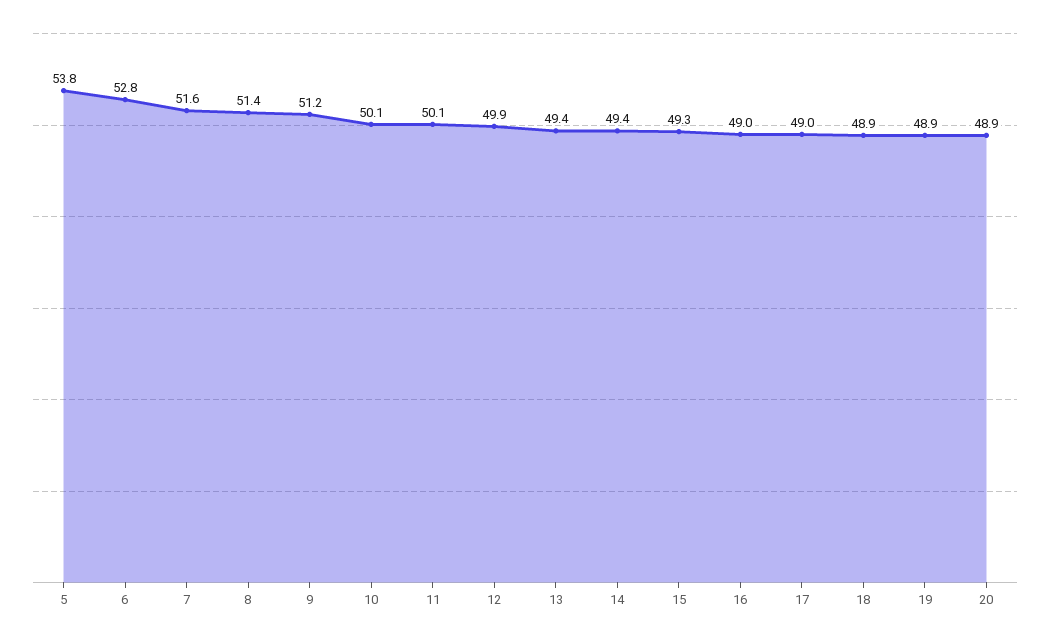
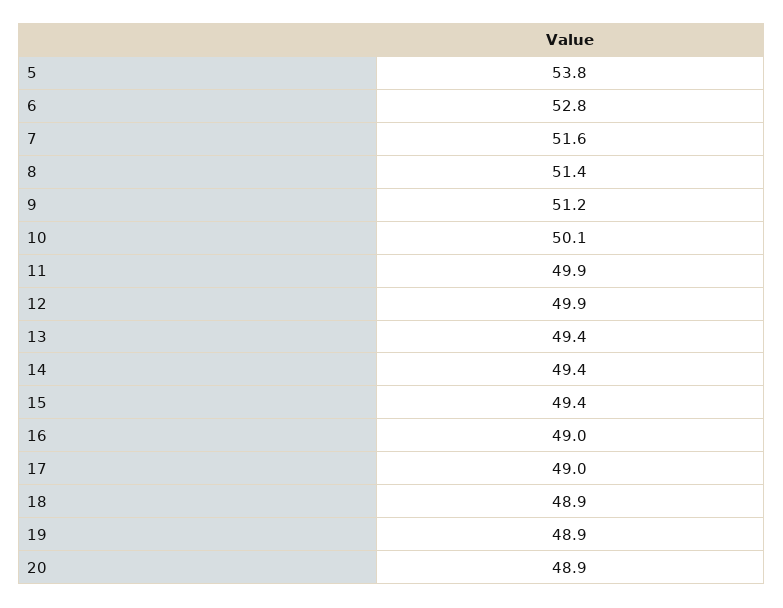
11: 50.1 -> 49.9
15: 49.3 -> 49.4

